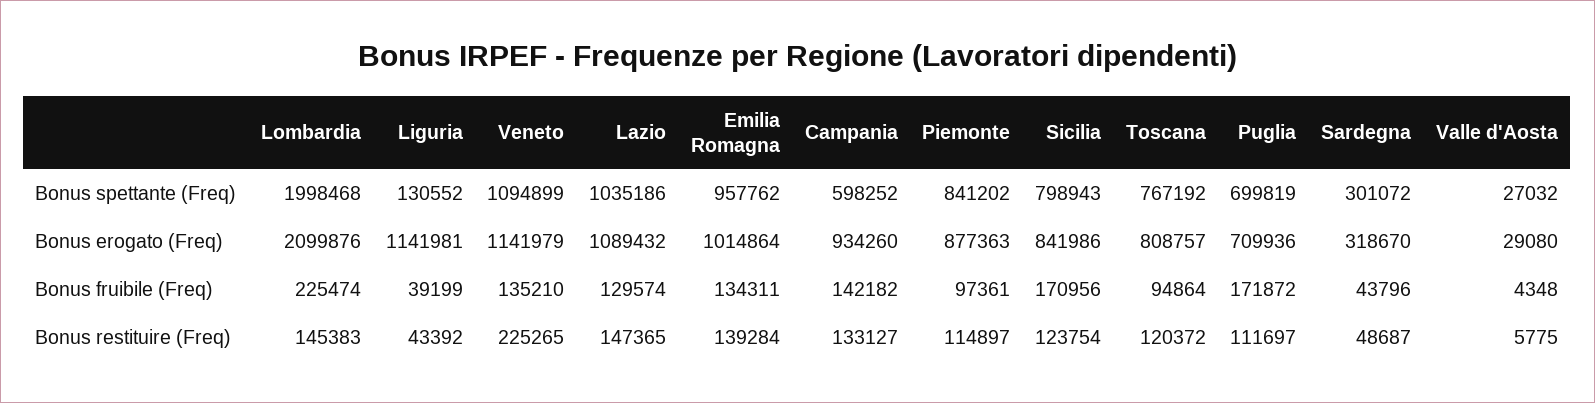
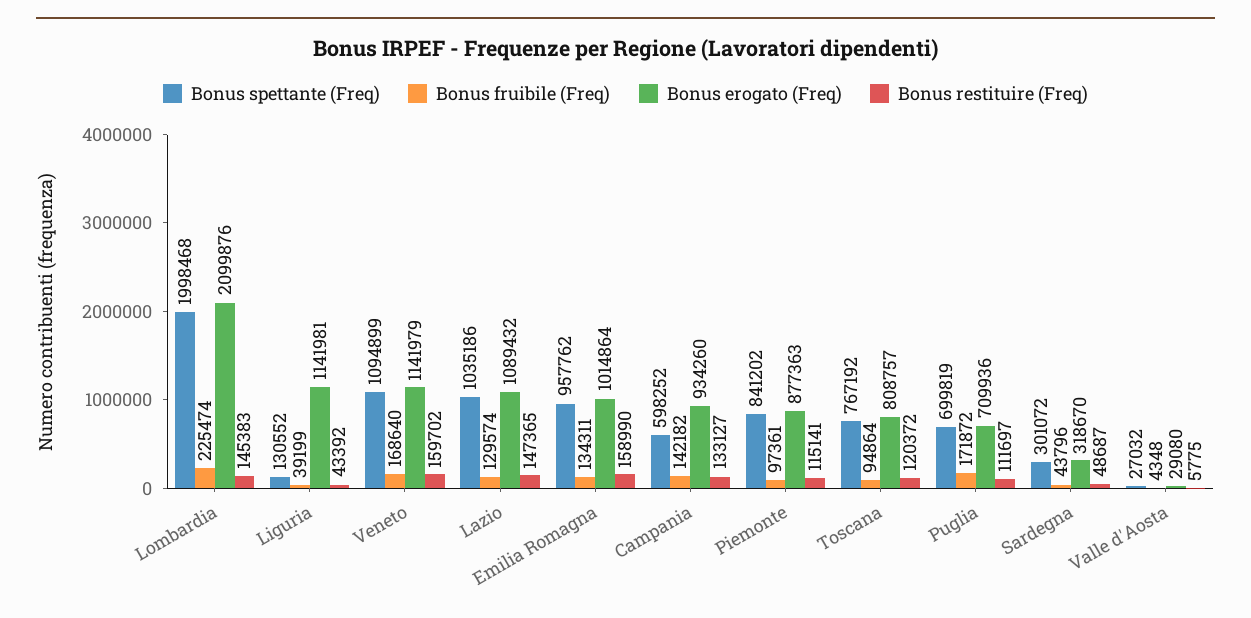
Bonus spettante (Freq), Sicilia: 798943 -> none
Bonus erogato (Freq), Sicilia: 841986 -> none
Bonus fruibile (Freq), Veneto: 135210 -> 168640
Bonus fruibile (Freq), Sicilia: 170956 -> none
Bonus restituire (Freq), Veneto: 225265 -> 159702
Bonus restituire (Freq), Emilia Romagna: 139284 -> 158990
Bonus restituire (Freq), Piemonte: 114897 -> 115141
Bonus restituire (Freq), Sicilia: 123754 -> none

